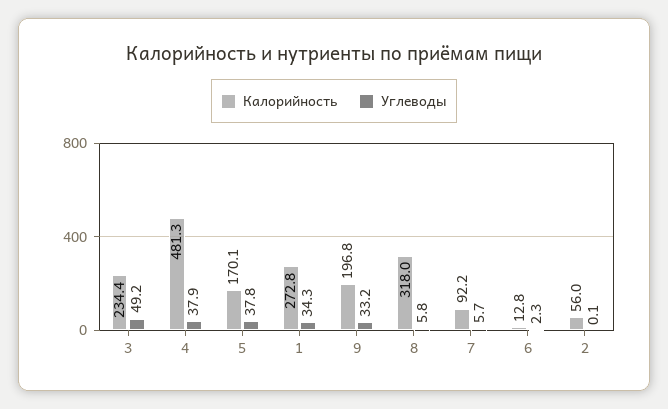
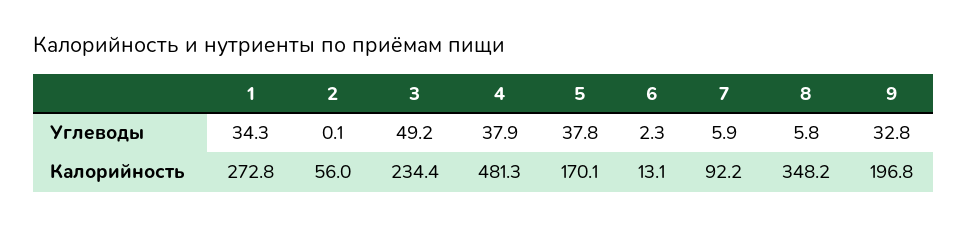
Углеводы, 9: 33.2 -> 32.8
Калорийность, 8: 318 -> 348.2
Углеводы, 7: 5.7 -> 5.9
Калорийность, 6: 12.8 -> 13.1

